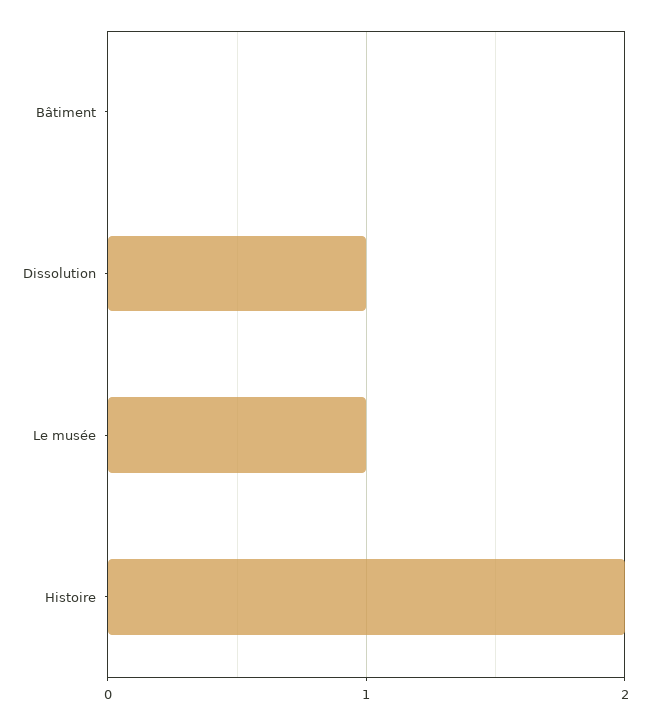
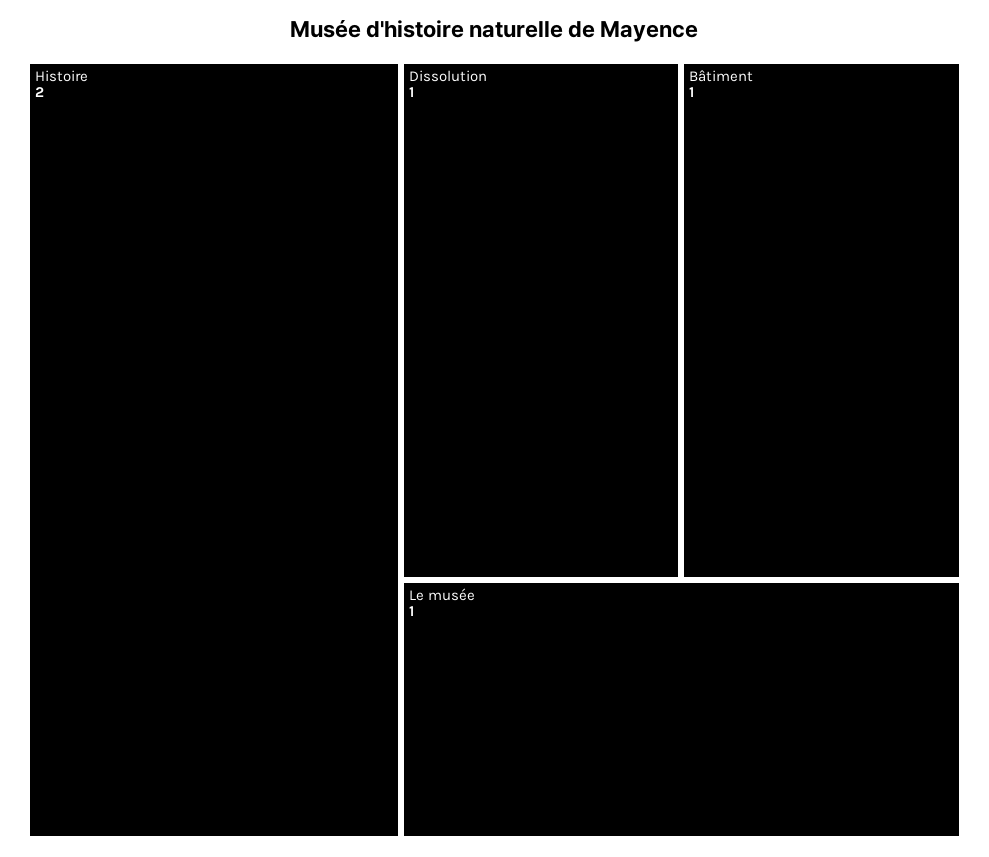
Bâtiment: 0 -> 1

